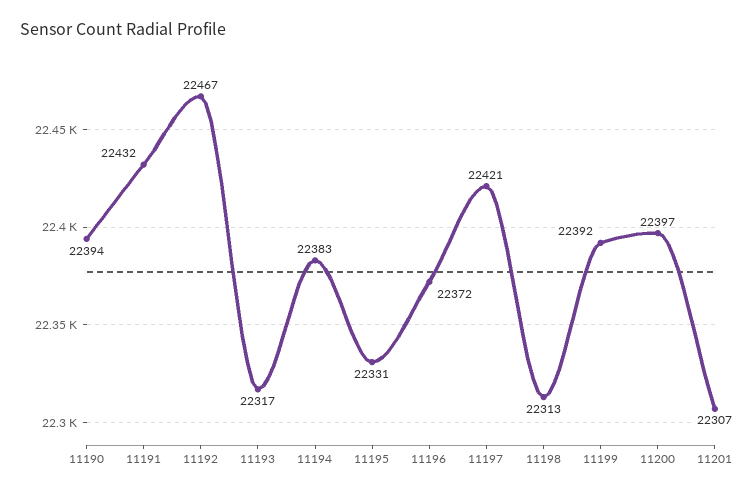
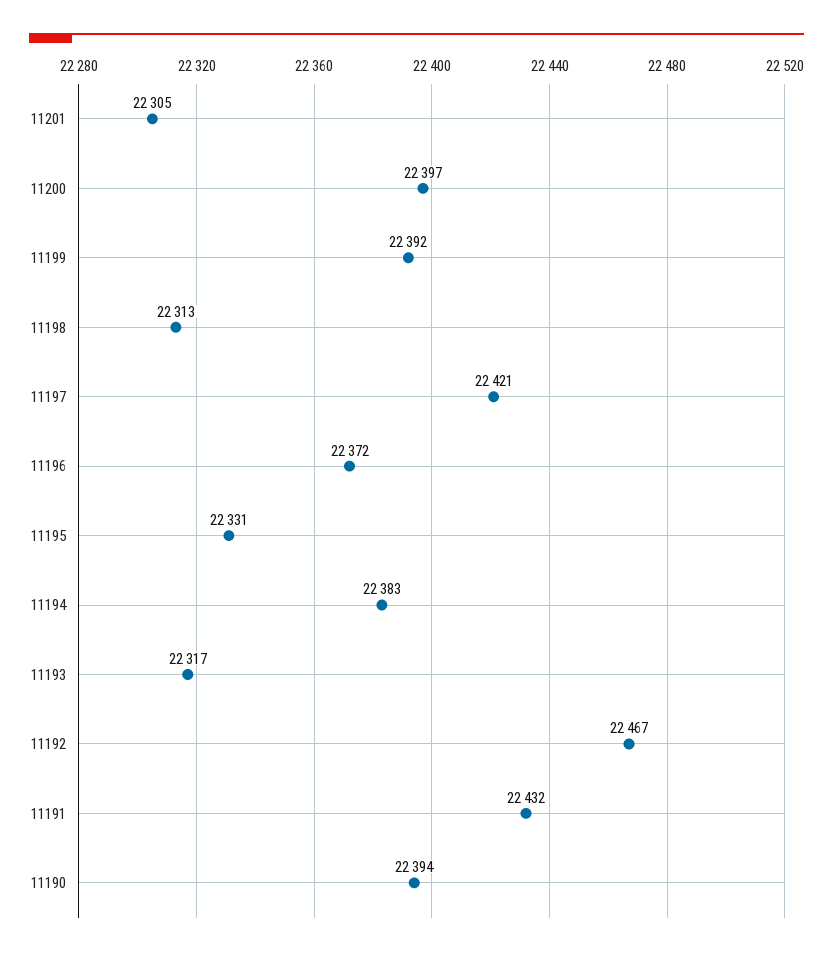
11201: 22307 -> 22305

